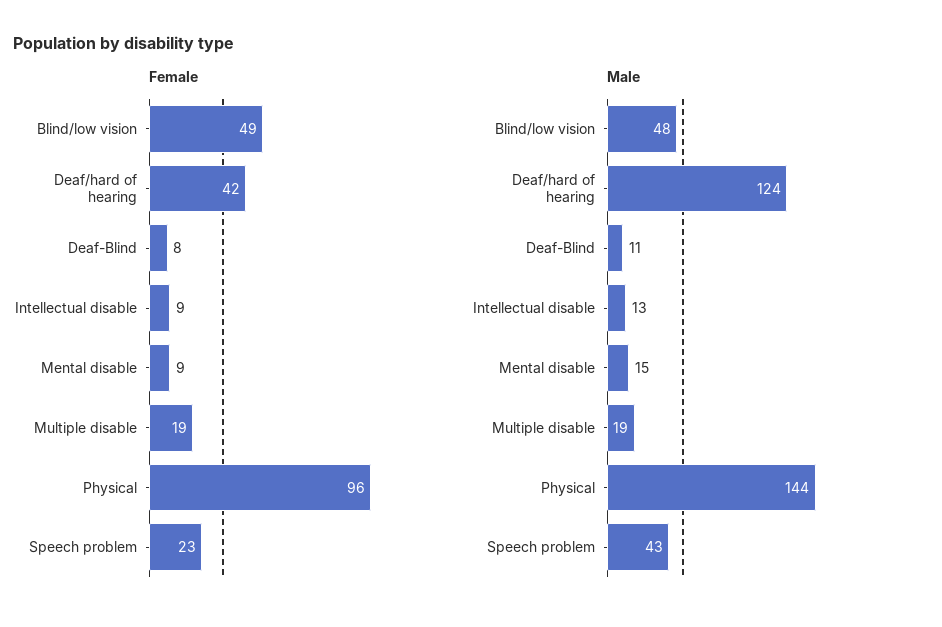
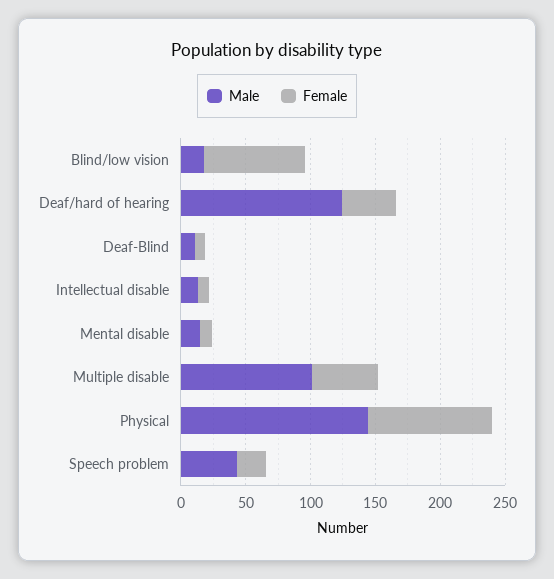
Female, Blind/low vision: 49 -> 80
Female, Multiple disable: 19 -> 50
Male, Blind/low vision: 48 -> 20
Male, Multiple disable: 19 -> 100

